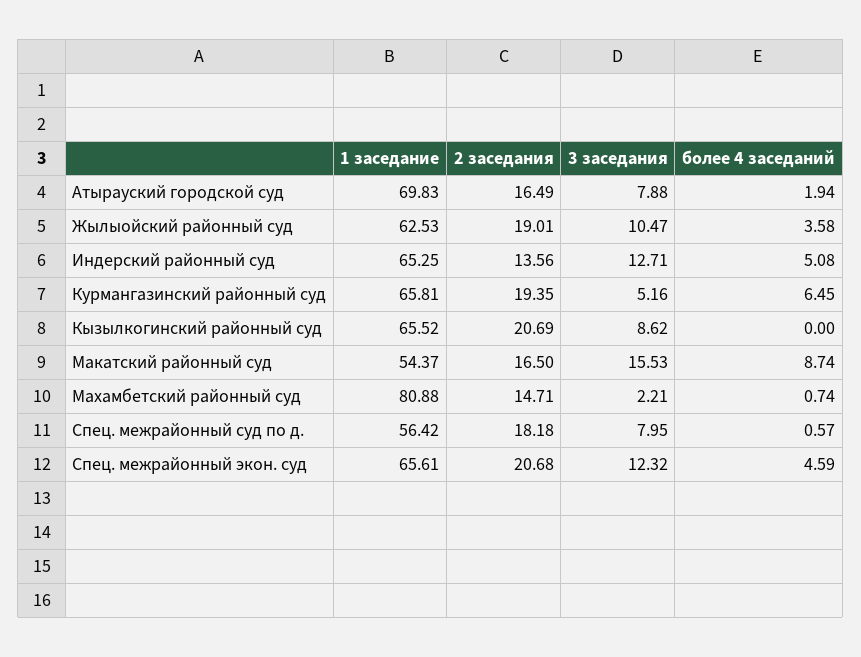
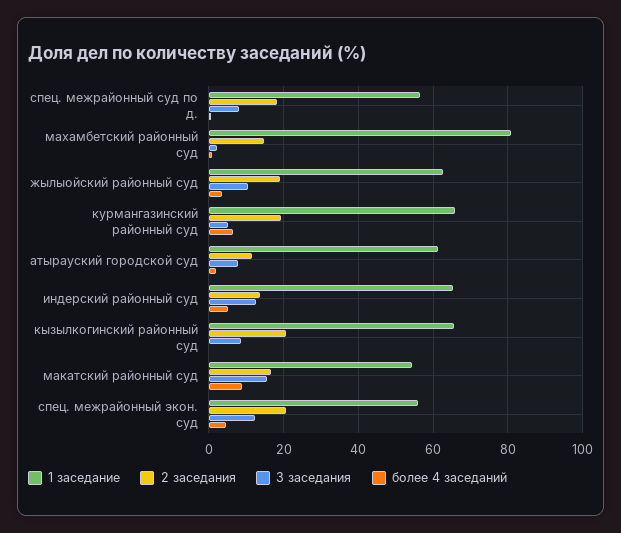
1 заседание, Атырауский городской суд: 69.83 -> 62
2 заседания, Атырауский городской суд: 16.49 -> 12
1 заседание, Спец. межрайонный экон. суд: 65.61 -> 56

